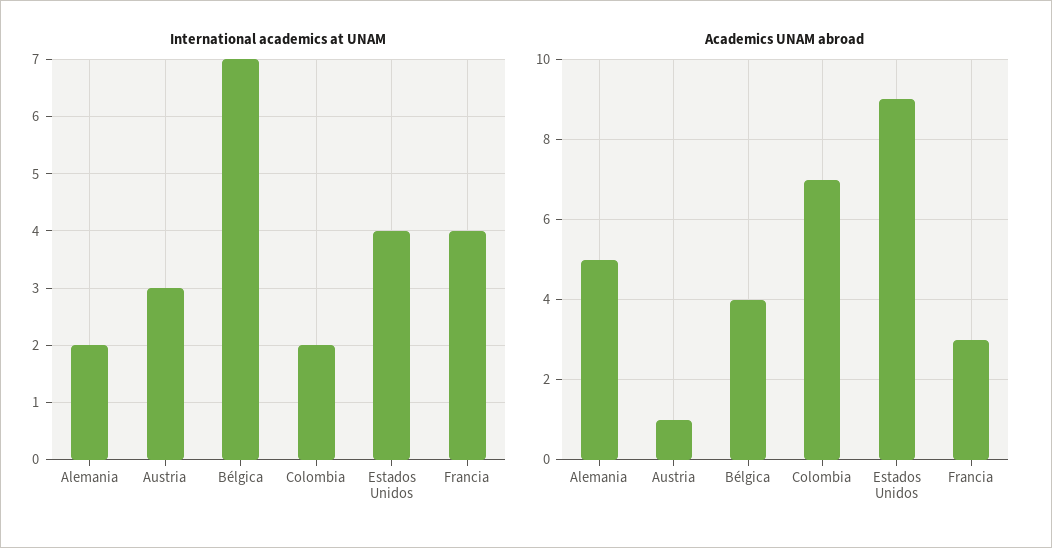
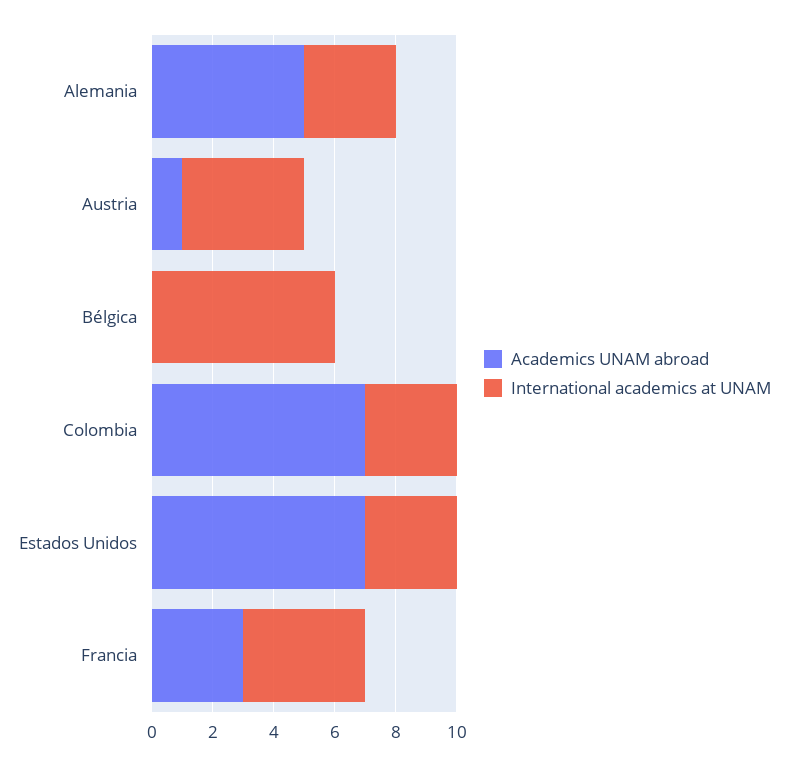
International academics at UNAM, Alemania: 2 -> 3
International academics at UNAM, Austria: 3 -> 4
International academics at UNAM, Bélgica: 7 -> 6
International academics at UNAM, Colombia: 2 -> 3
International academics at UNAM, Estados Unidos: 4 -> 3
Academics UNAM abroad, Bélgica: 4 -> 0
Academics UNAM abroad, Estados Unidos: 9 -> 7

